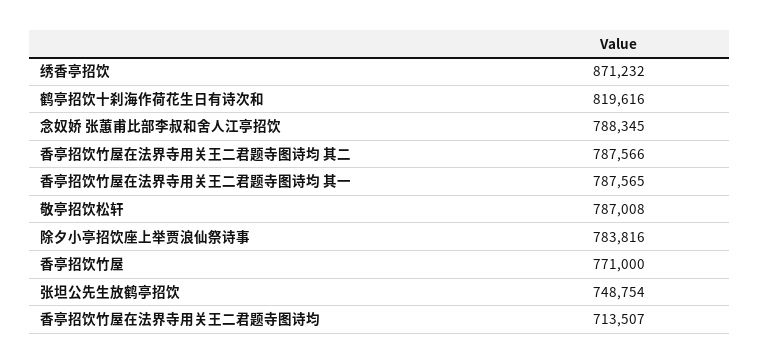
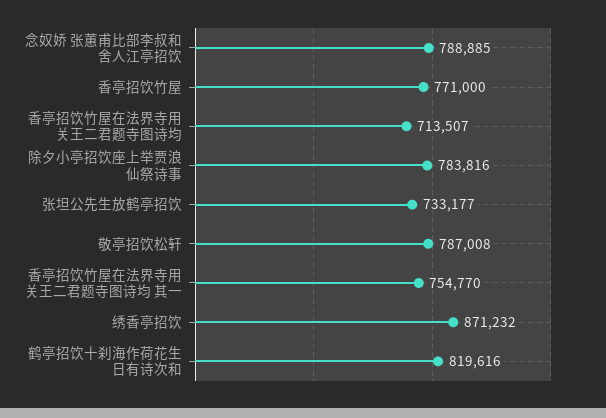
念奴娇 张蕙甫比部李叔和舍人江亭招饮: 788345 -> 788885
香亭招饮竹屋在法界寺用关王二君题寺图诗均 其二: 787566 -> none
香亭招饮竹屋在法界寺用关王二君题寺图诗均 其一: 787565 -> 754770
张坦公先生放鹤亭招饮: 748754 -> 733177

